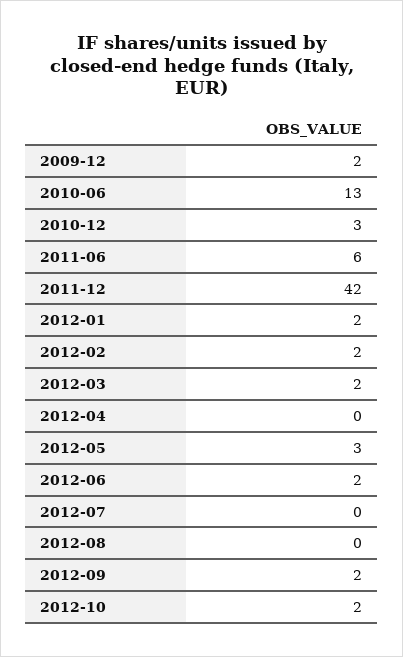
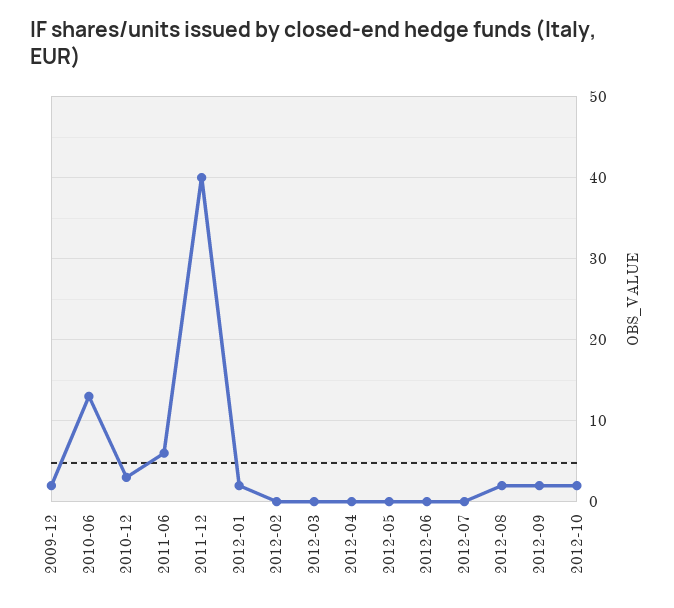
2011-12: 42 -> 40
2012-02: 2 -> 0
2012-03: 2 -> 0
2012-05: 3 -> 0
2012-06: 2 -> 0
2012-08: 0 -> 2

